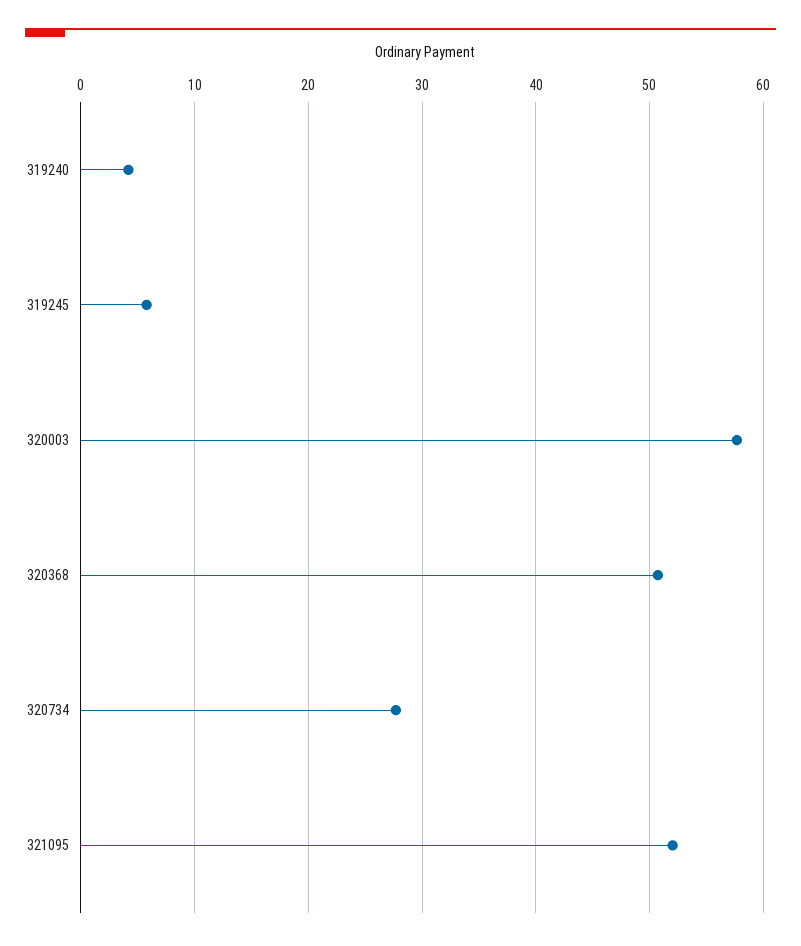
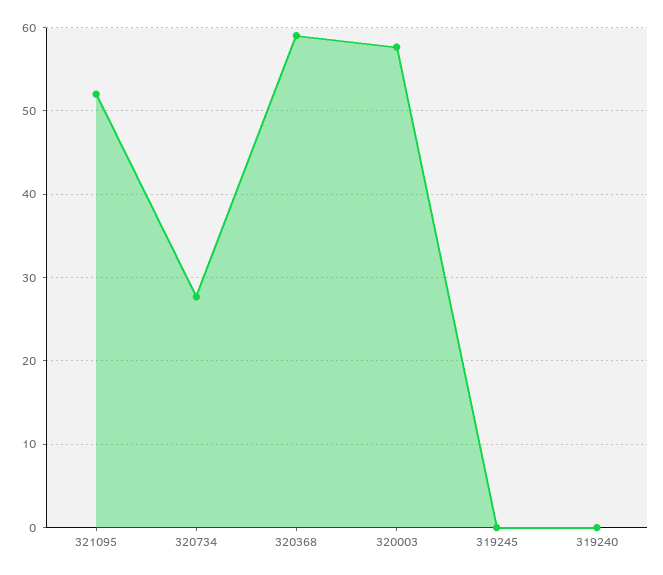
319240: 4 -> 0
319245: 6 -> 0
320368: 51 -> 59

